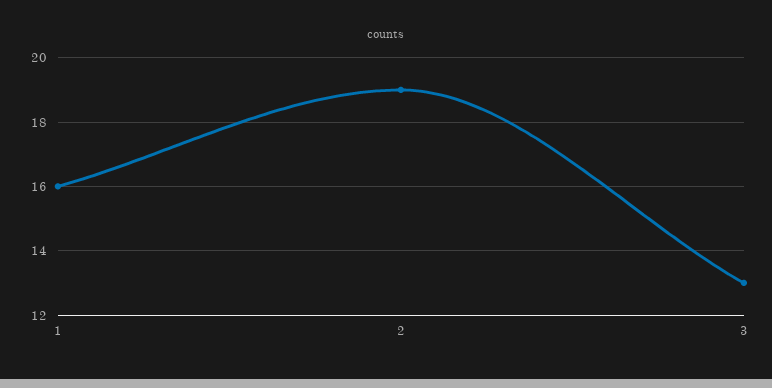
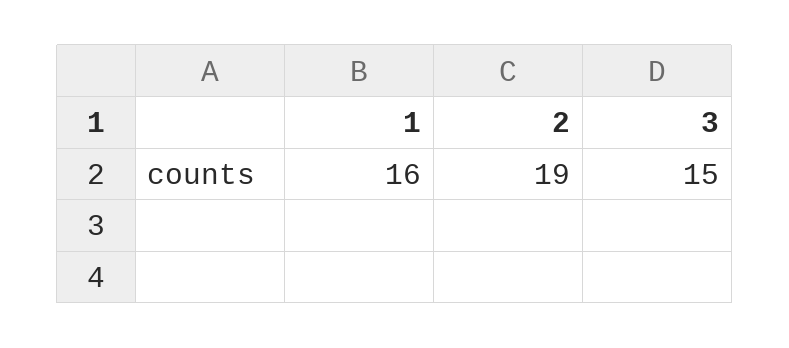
3: 13 -> 15

